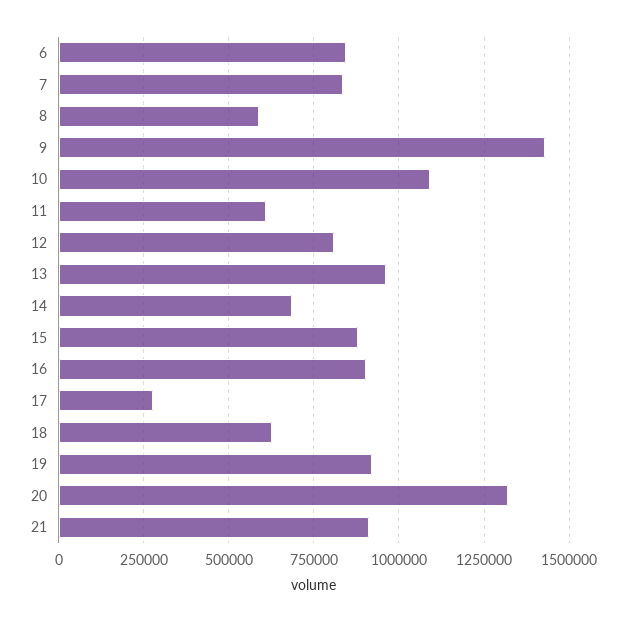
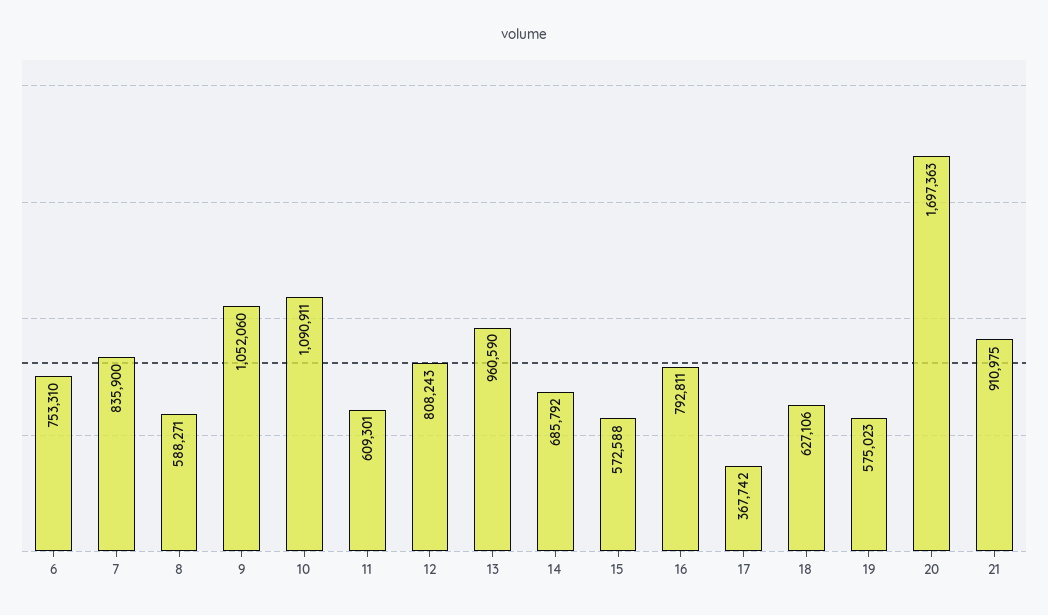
6: 850000 -> 753310
9: 1425000 -> 1052060
15: 875000 -> 572588
16: 900000 -> 792811
17: 275000 -> 367742
19: 925000 -> 575023
20: 1325000 -> 1697363

